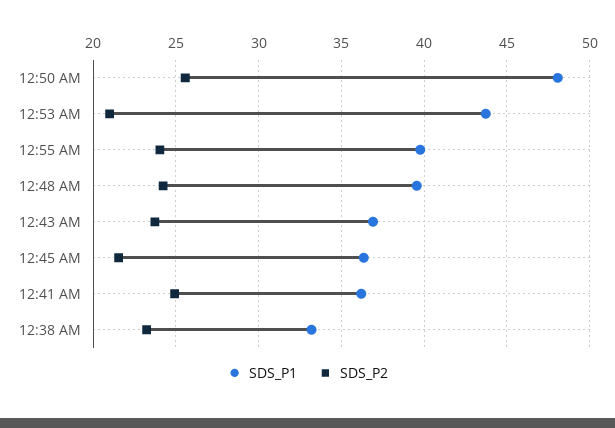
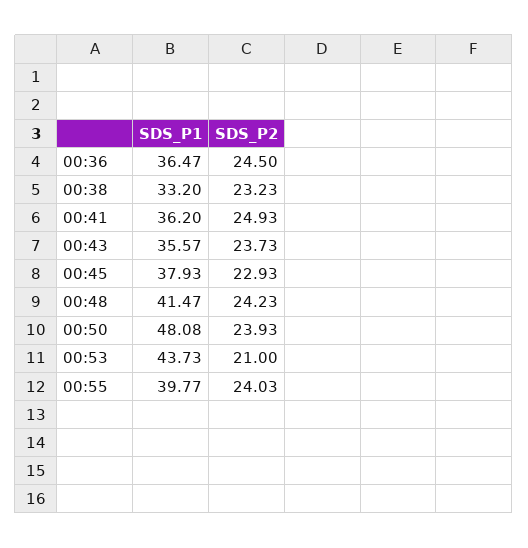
SDS_P2, 12:50 AM: 25.5 -> 23.93
SDS_P1, 12:48 AM: 39.5 -> 41.47
SDS_P1, 12:43 AM: 37 -> 35.57
SDS_P1, 12:45 AM: 36.5 -> 37.93
SDS_P2, 12:45 AM: 21.5 -> 22.93
SDS_P1, 00:36: none -> 36.47
SDS_P2, 00:36: none -> 24.5

